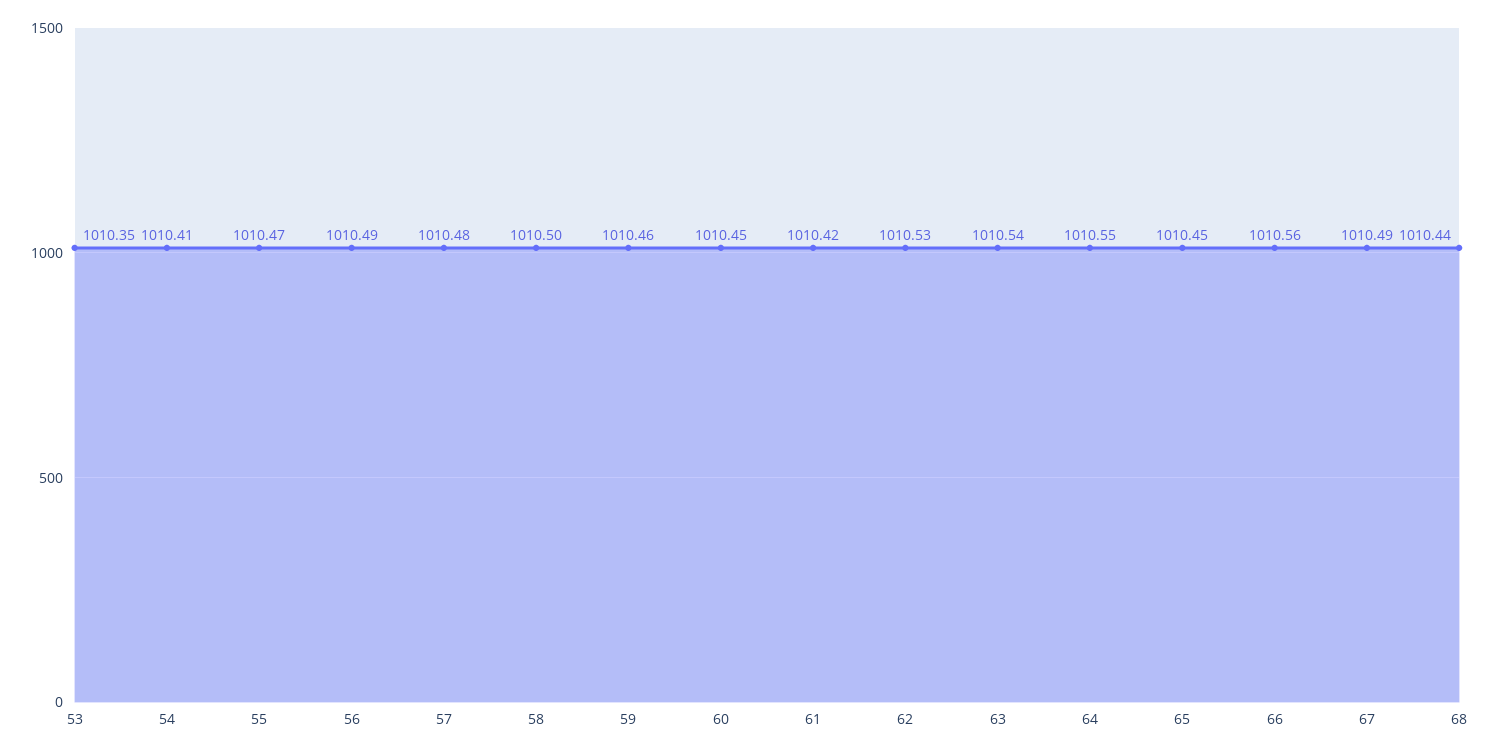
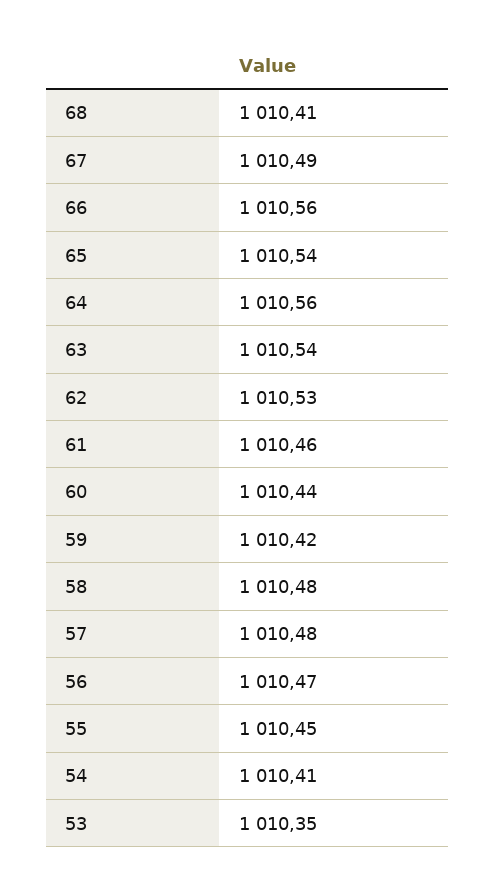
55: 1010.47 -> 1010.45
56: 1010.49 -> 1010.47
58: 1010.5 -> 1010.48
59: 1010.46 -> 1010.42
60: 1010.45 -> 1010.44
61: 1010.42 -> 1010.46
64: 1010.55 -> 1010.56
65: 1010.45 -> 1010.54
68: 1010.44 -> 1010.41

